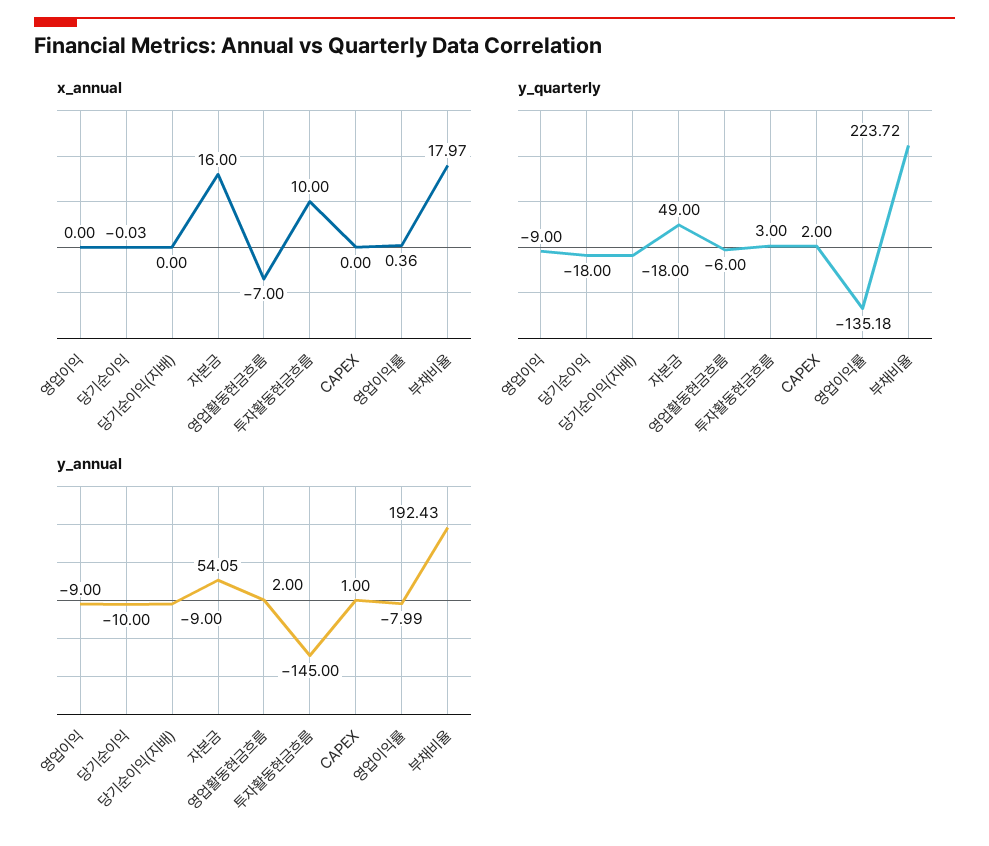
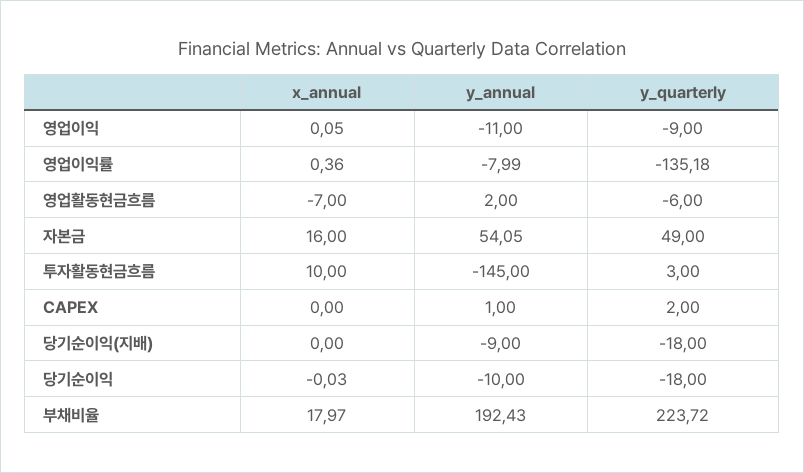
x_annual, 영업이익: 0 -> 0.05
y_annual, 영업이익: -9 -> -11

